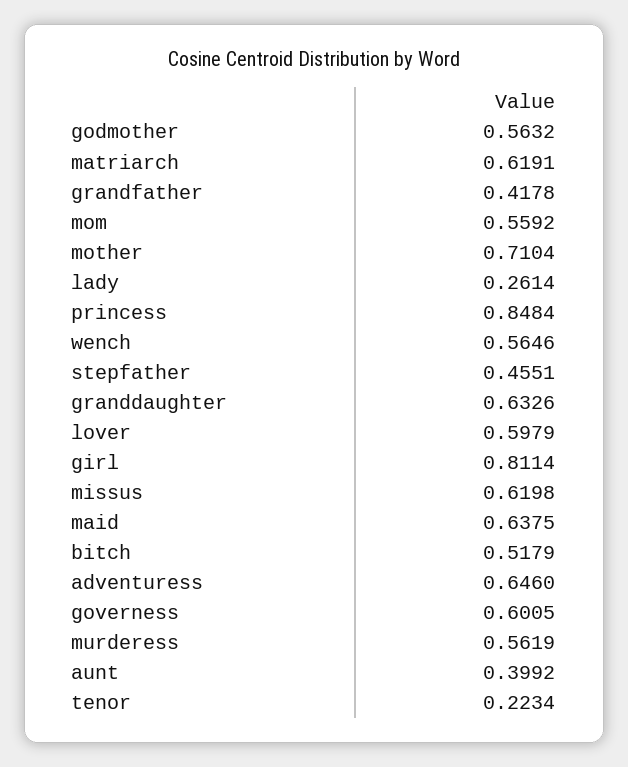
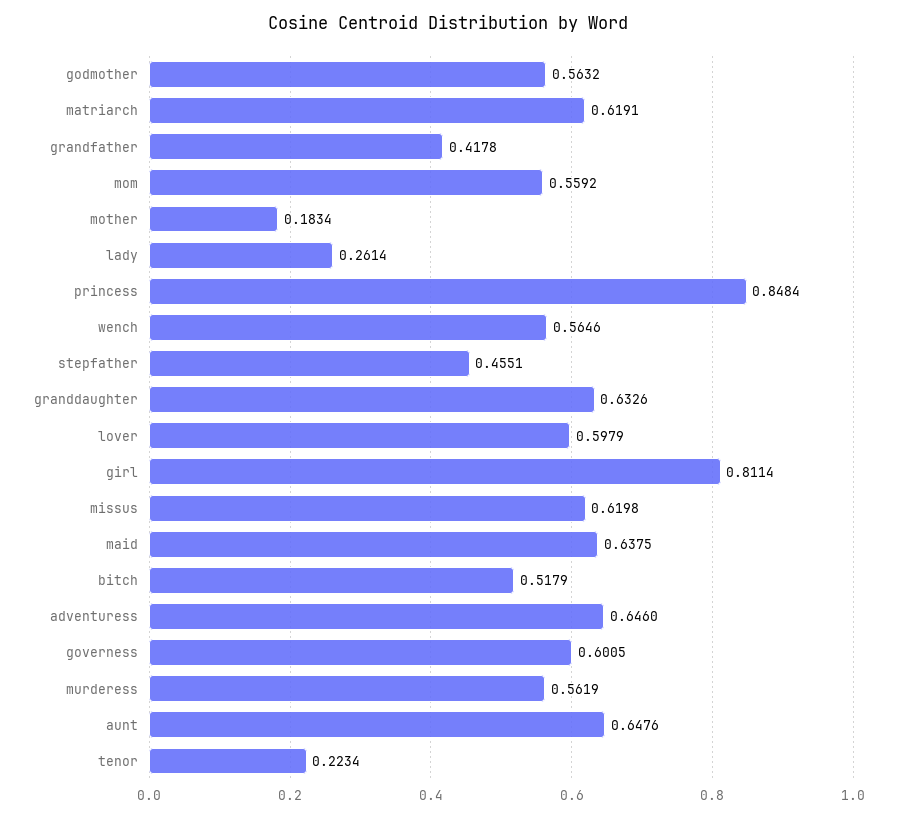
mother: 0.7104 -> 0.1834
aunt: 0.3992 -> 0.6476

